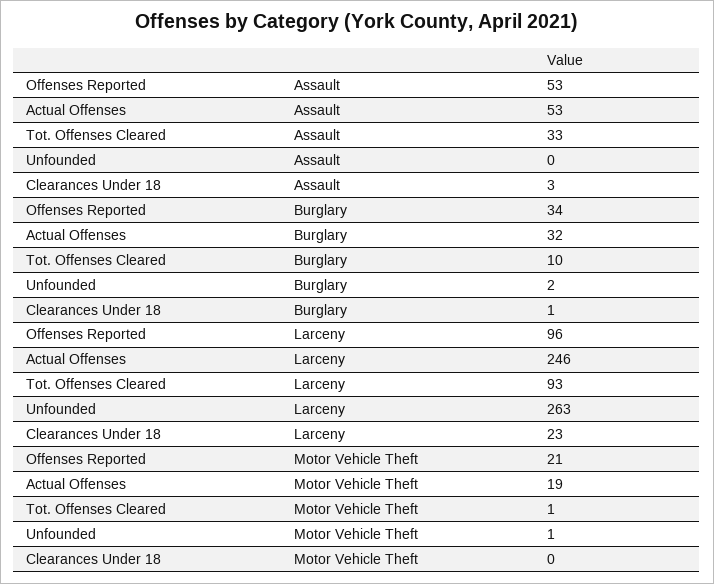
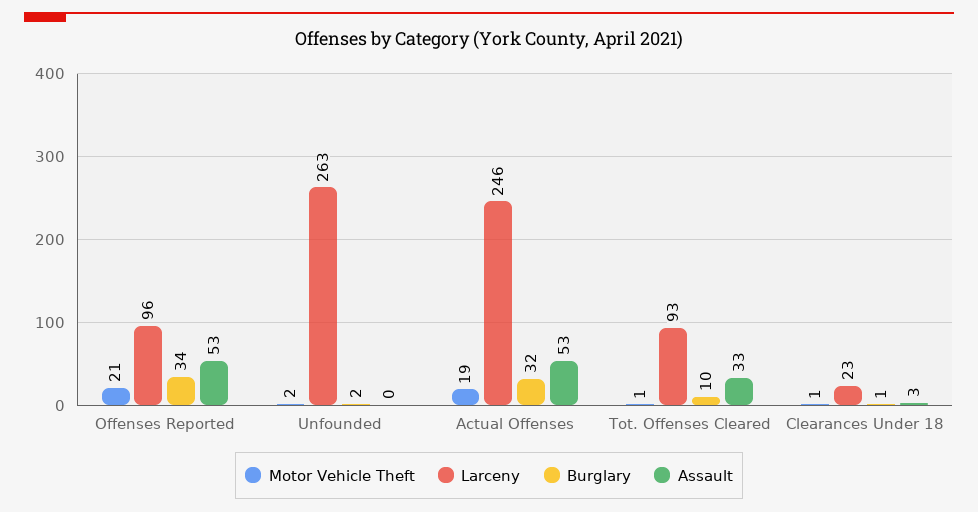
Motor Vehicle Theft, Unfounded: 1 -> 2
Motor Vehicle Theft, Clearances Under 18: 0 -> 1

